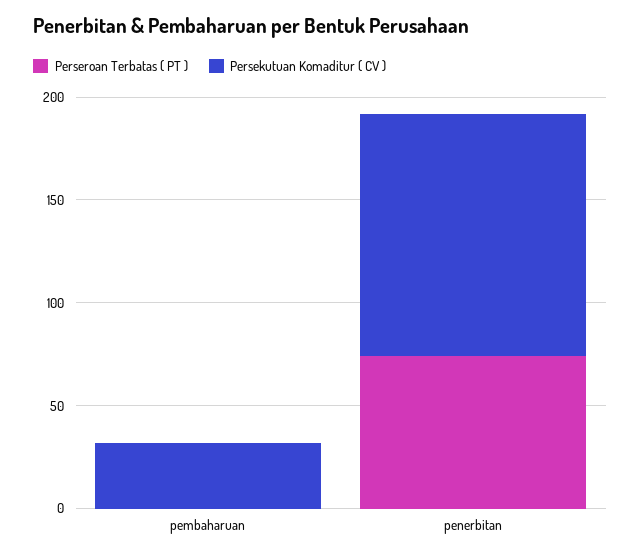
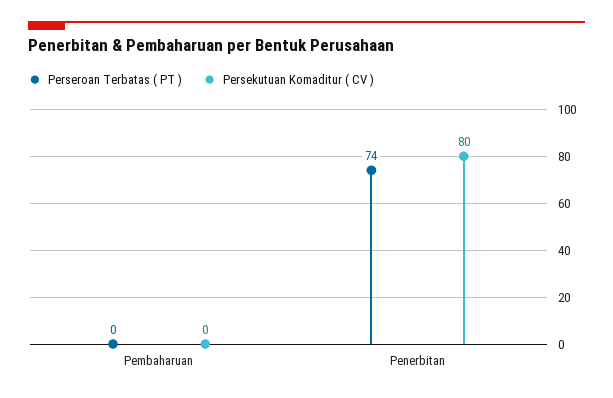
Persekutuan Komaditur ( CV ), pembaharuan: 30 -> 0
Persekutuan Komaditur ( CV ), penerbitan: 120 -> 80

